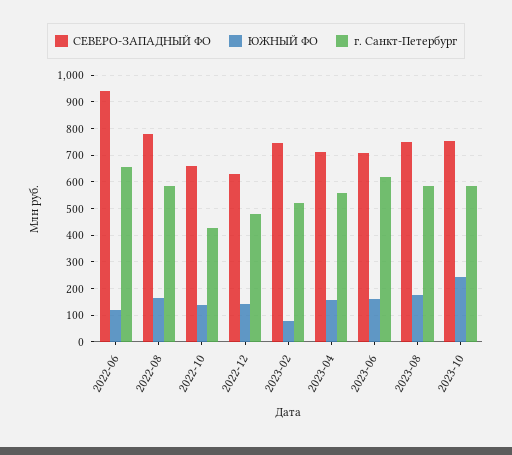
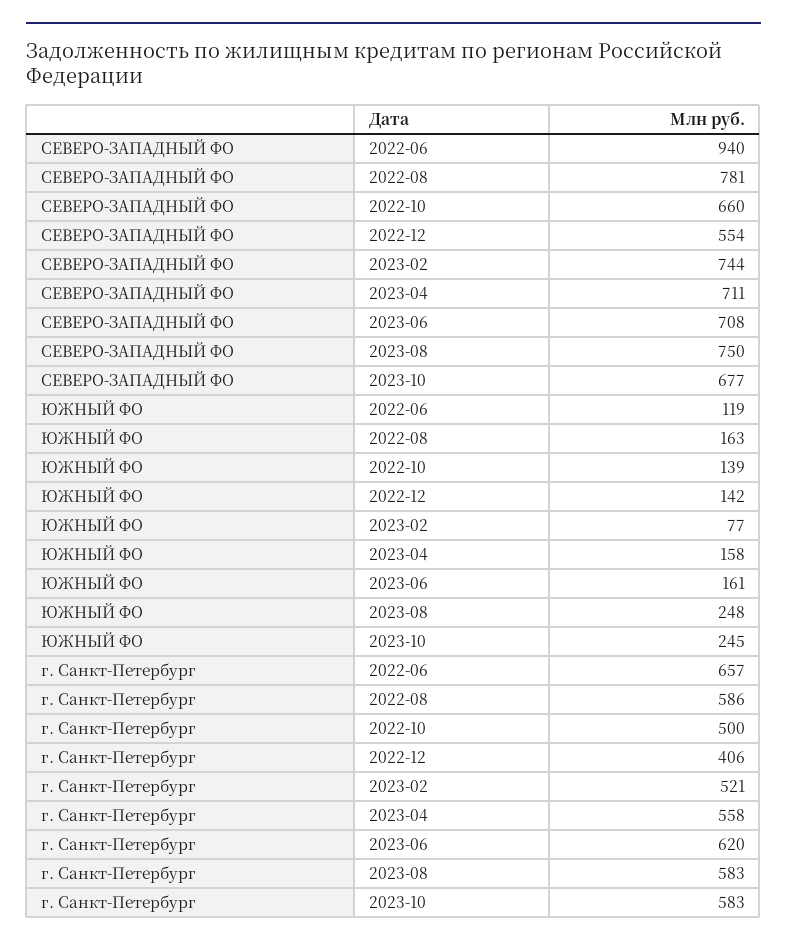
г. Санкт-Петербург, 2022-10: 425 -> 500
СЕВЕРО-ЗАПАДНЫЙ ФО, 2022-12: 625 -> 554
г. Санкт-Петербург, 2022-12: 475 -> 406
ЮЖНЫЙ ФО, 2023-08: 175 -> 248
СЕВЕРО-ЗАПАДНЫЙ ФО, 2023-10: 750 -> 677

